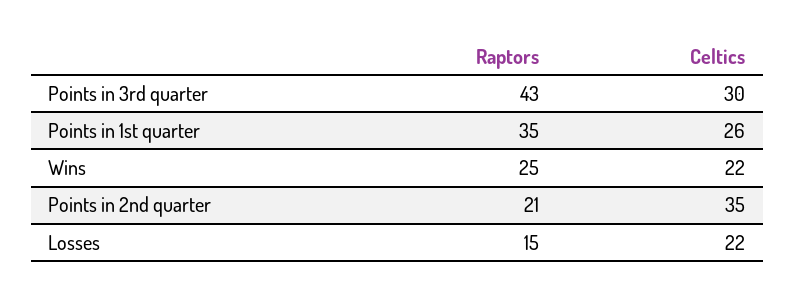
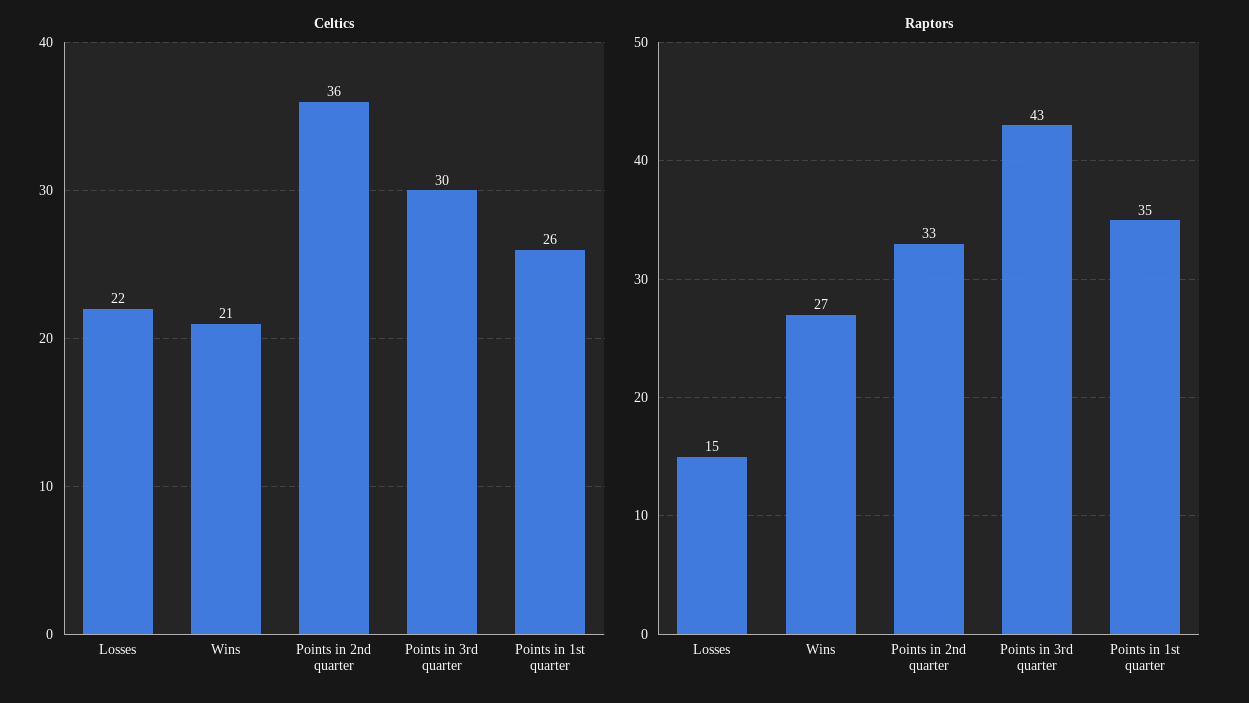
Raptors, Wins: 25 -> 27
Celtics, Wins: 22 -> 21
Raptors, Points in 2nd quarter: 21 -> 33
Celtics, Points in 2nd quarter: 35 -> 36

